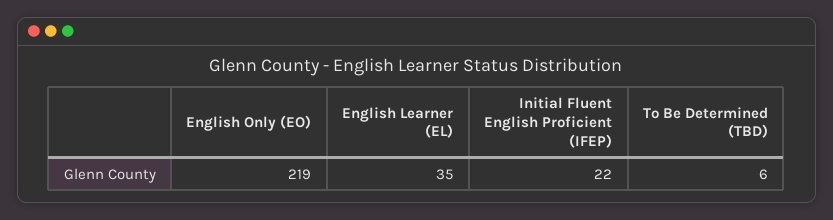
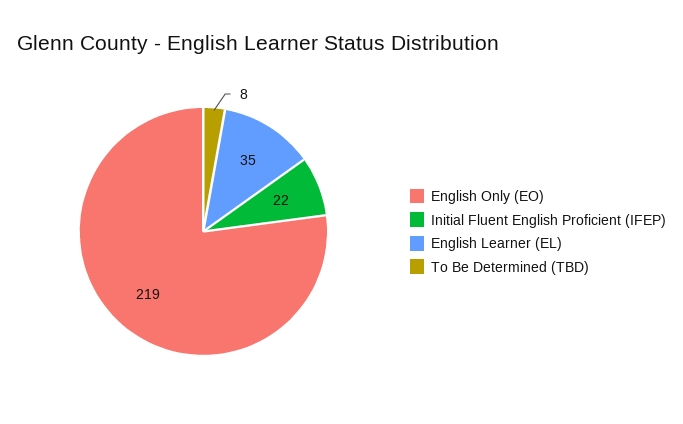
To Be Determined (TBD): 6 -> 8

